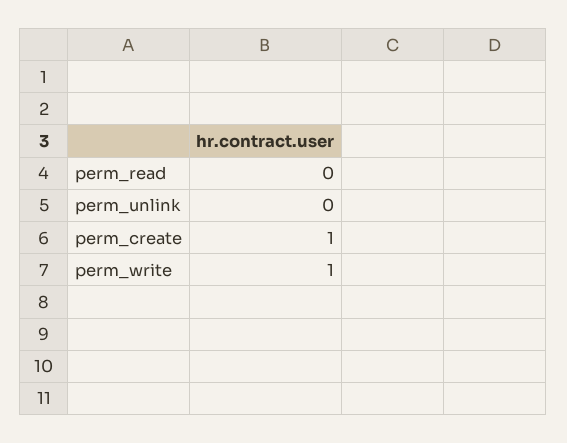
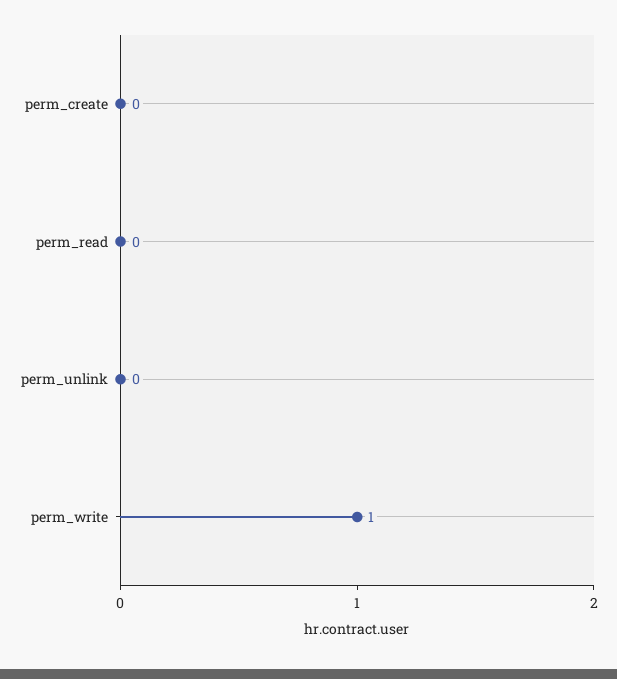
perm_create: 1 -> 0

